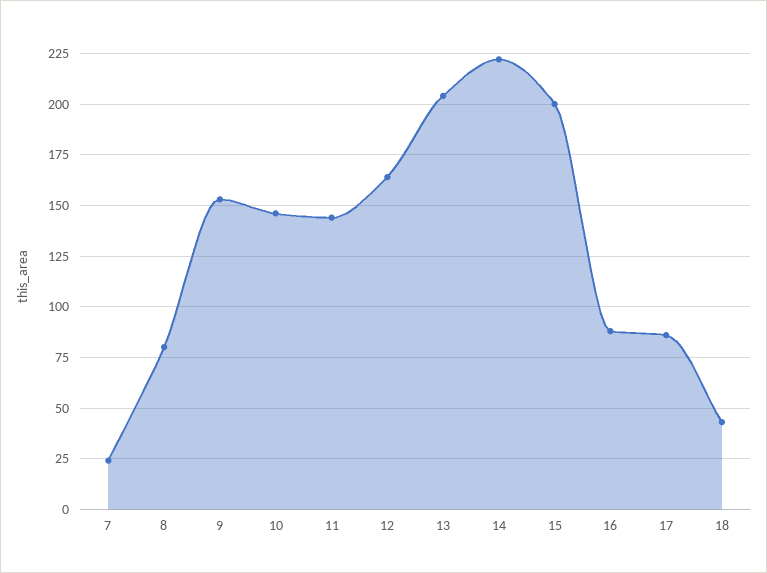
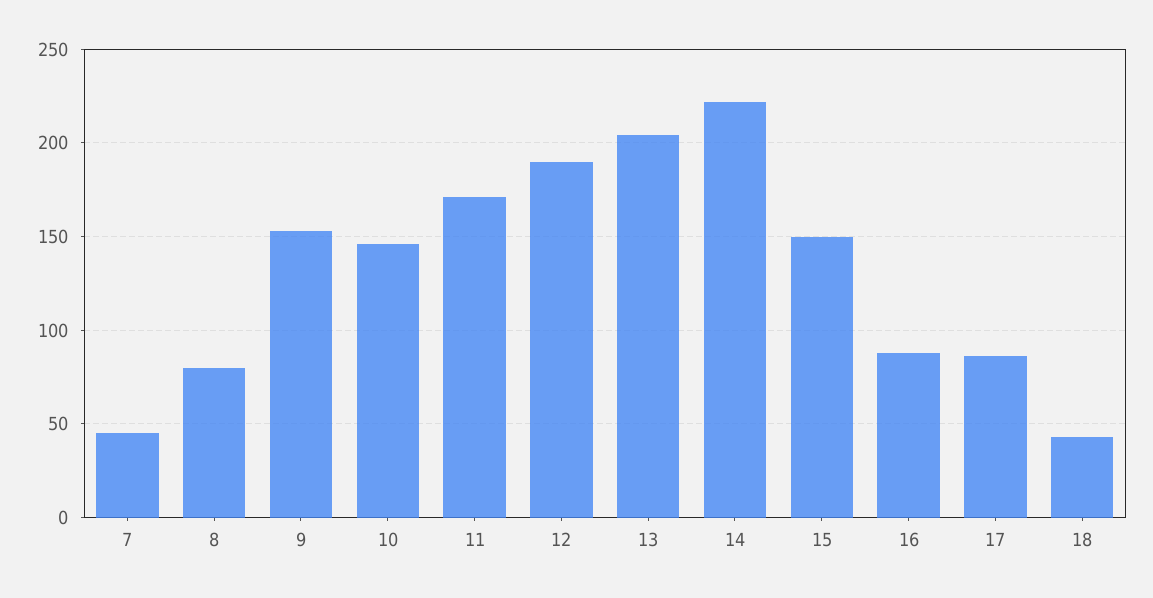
7: 25 -> 45
11: 145 -> 170
12: 165 -> 190
15: 200 -> 150

